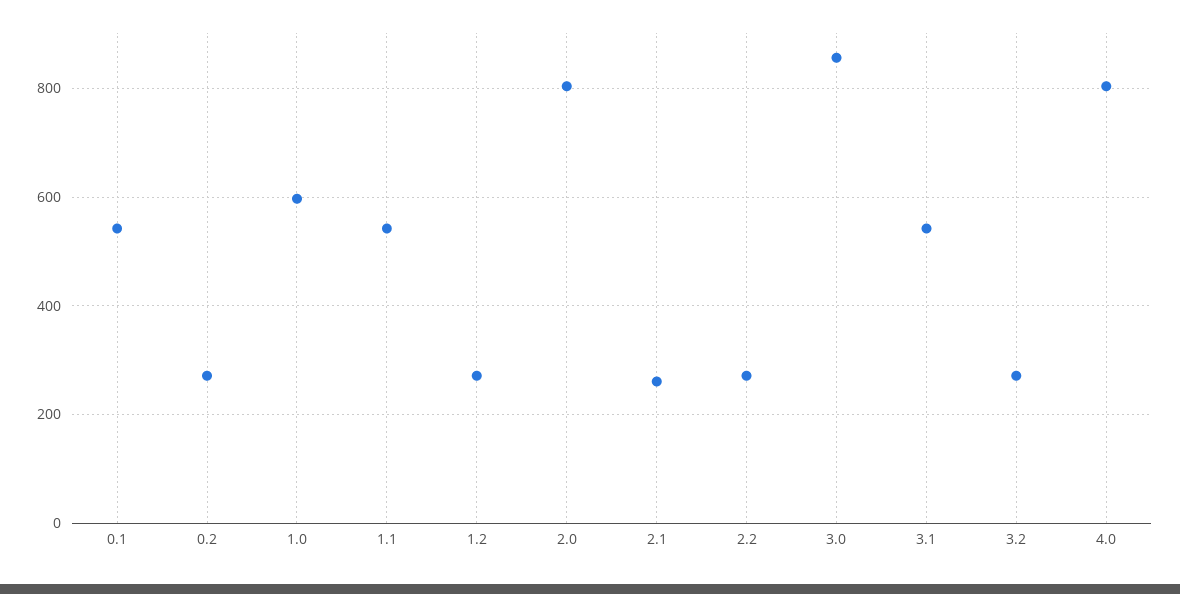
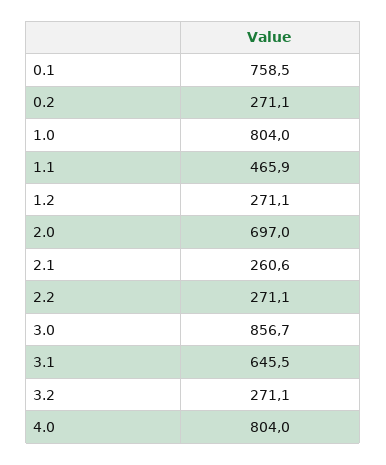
0.1: 540 -> 758.5
1.0: 600 -> 804
1.1: 540 -> 465.9
2.0: 800 -> 697
3.1: 540 -> 645.5

